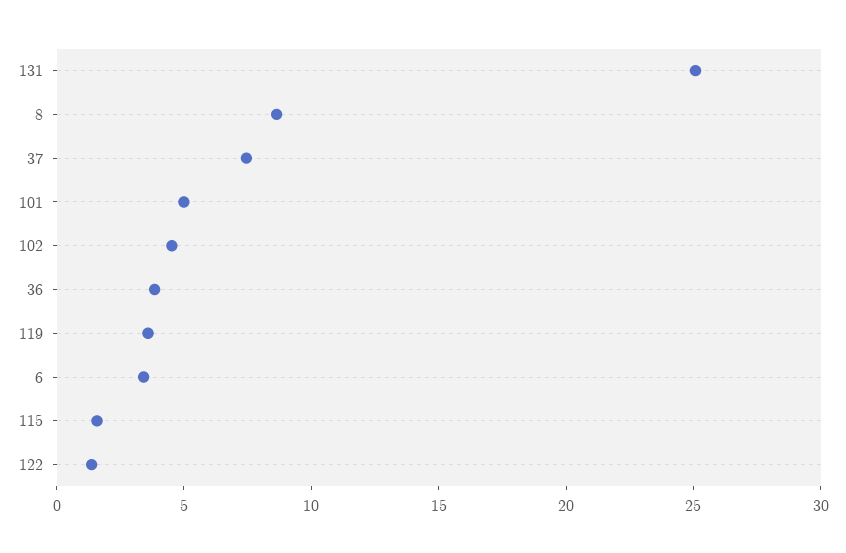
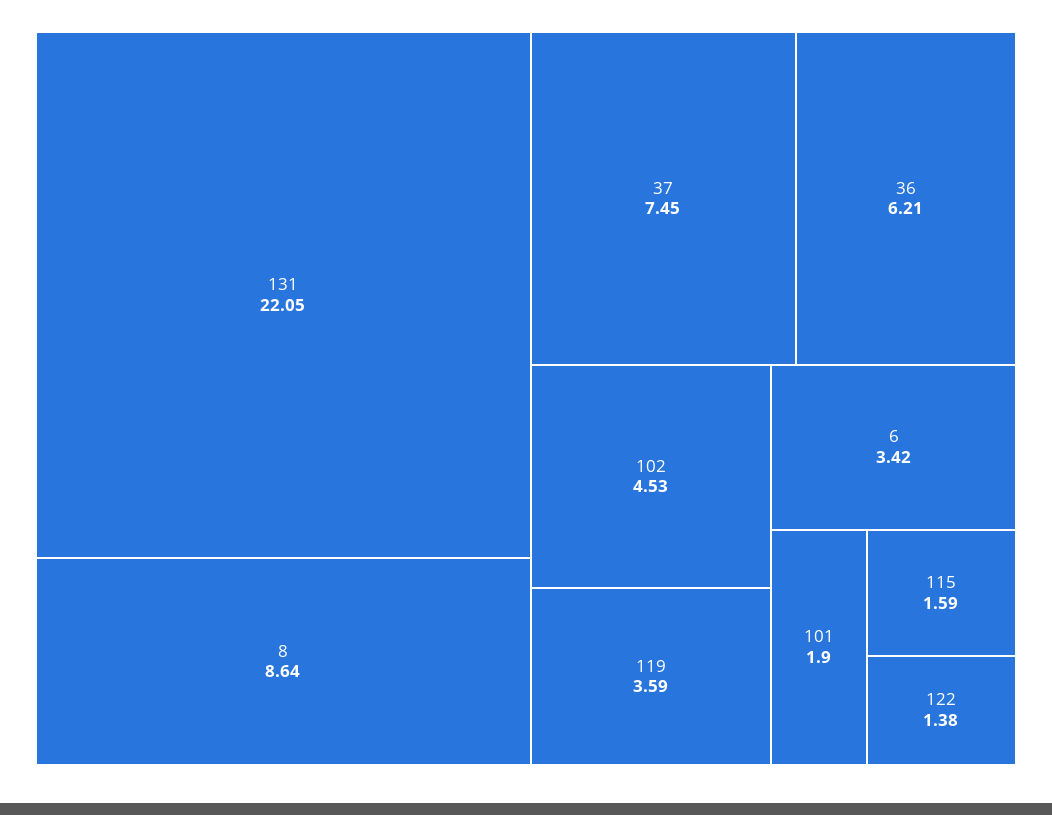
131: 25 -> 22.05
101: 5 -> 1.9
36: 4 -> 6.21

